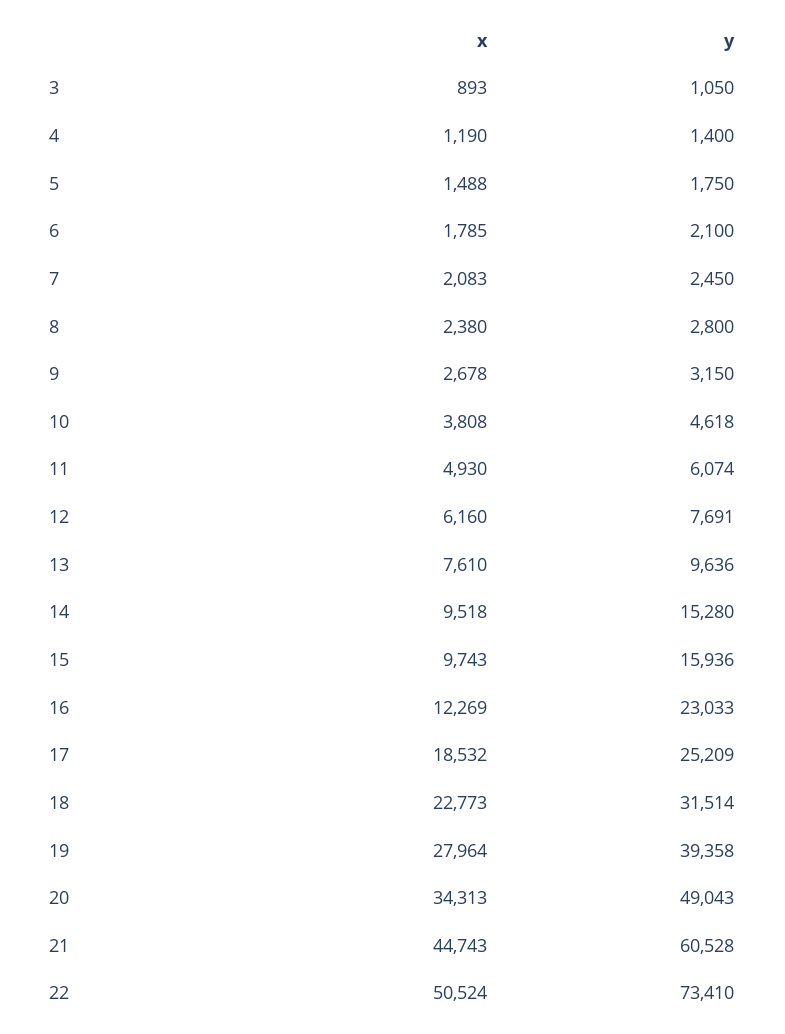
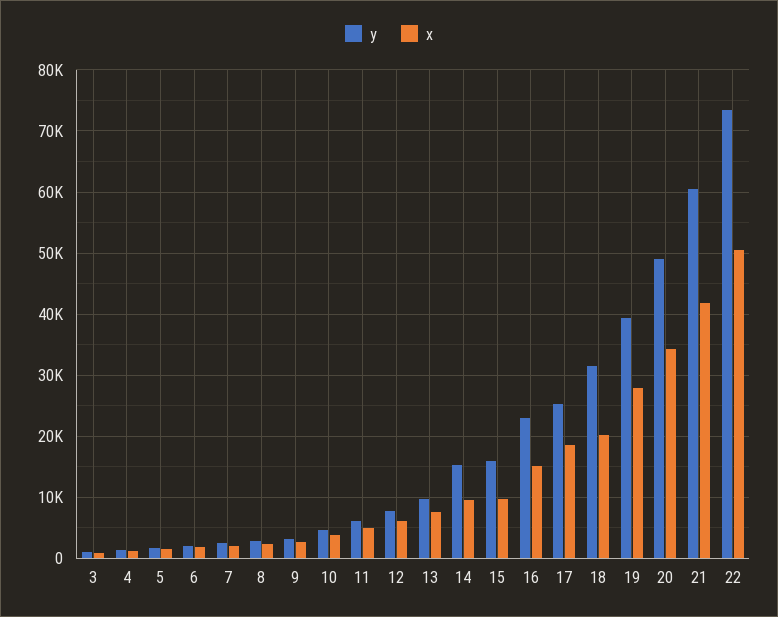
x, 16: 12269 -> 15000
x, 18: 22773 -> 20000
x, 21: 44743 -> 42000

